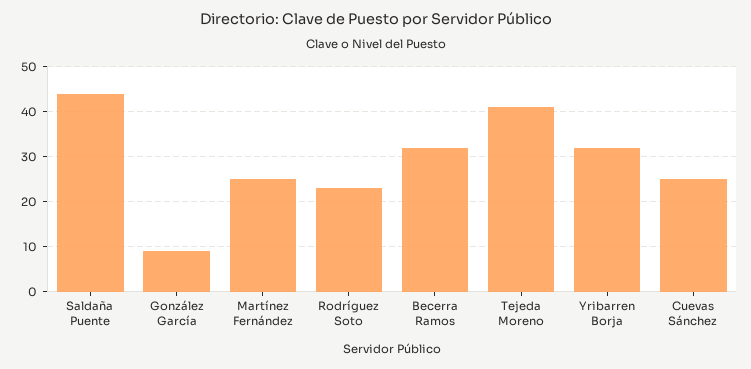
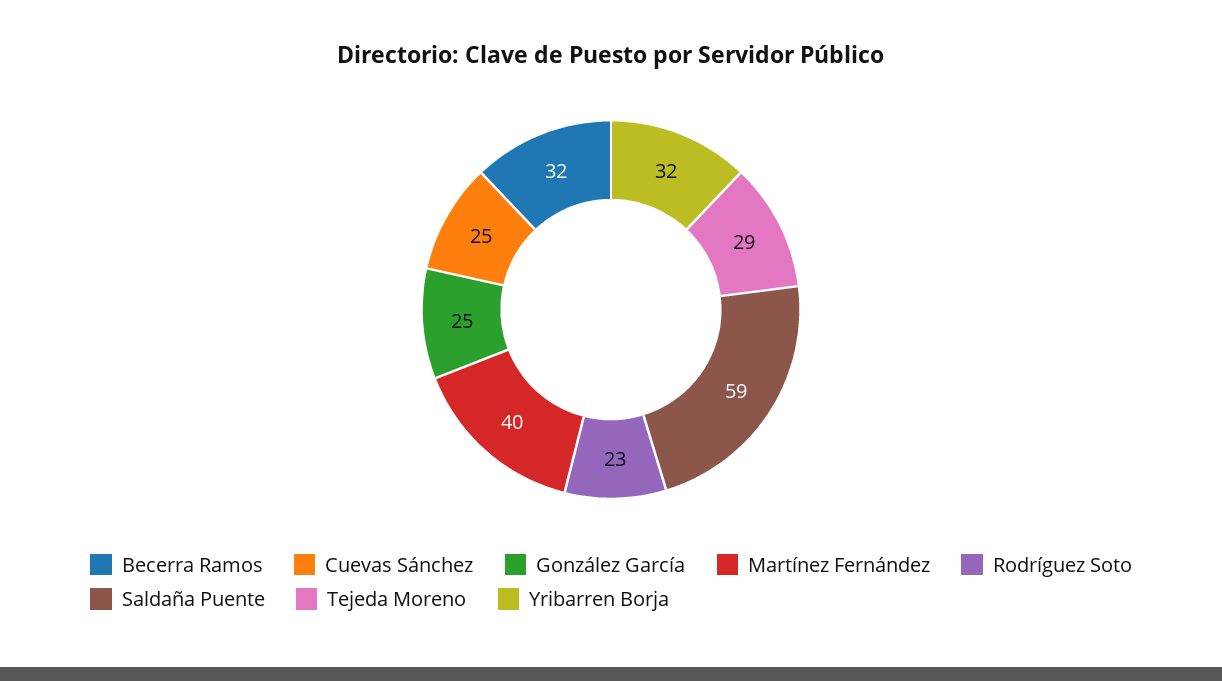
Saldaña Puente: 45 -> 59
González García: 10 -> 25
Martínez Fernández: 25 -> 40
Tejeda Moreno: 40 -> 29

